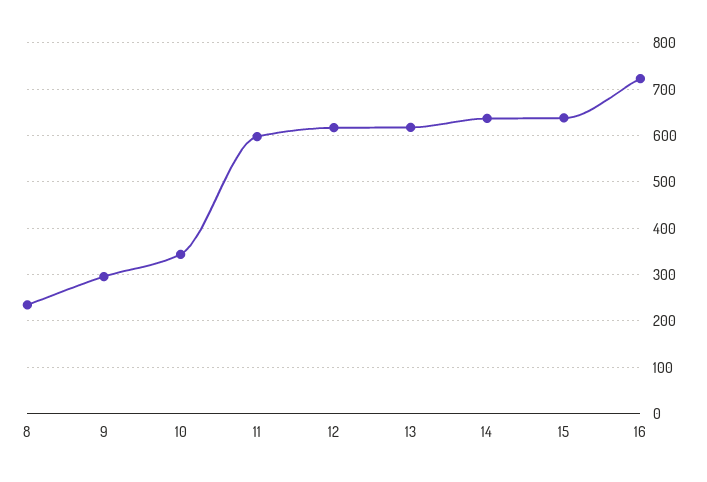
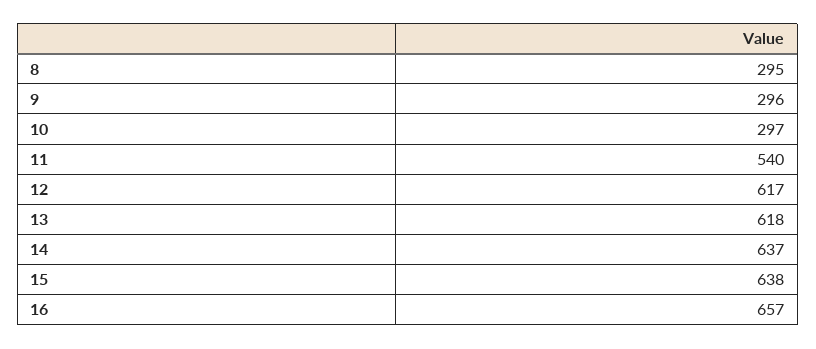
8: 240 -> 295
10: 340 -> 297
11: 600 -> 540
16: 720 -> 657

